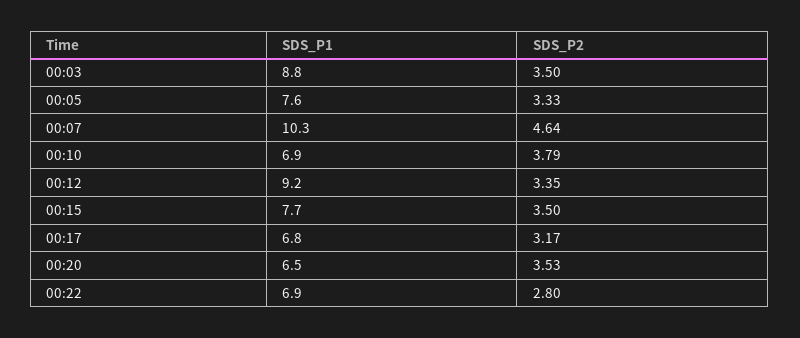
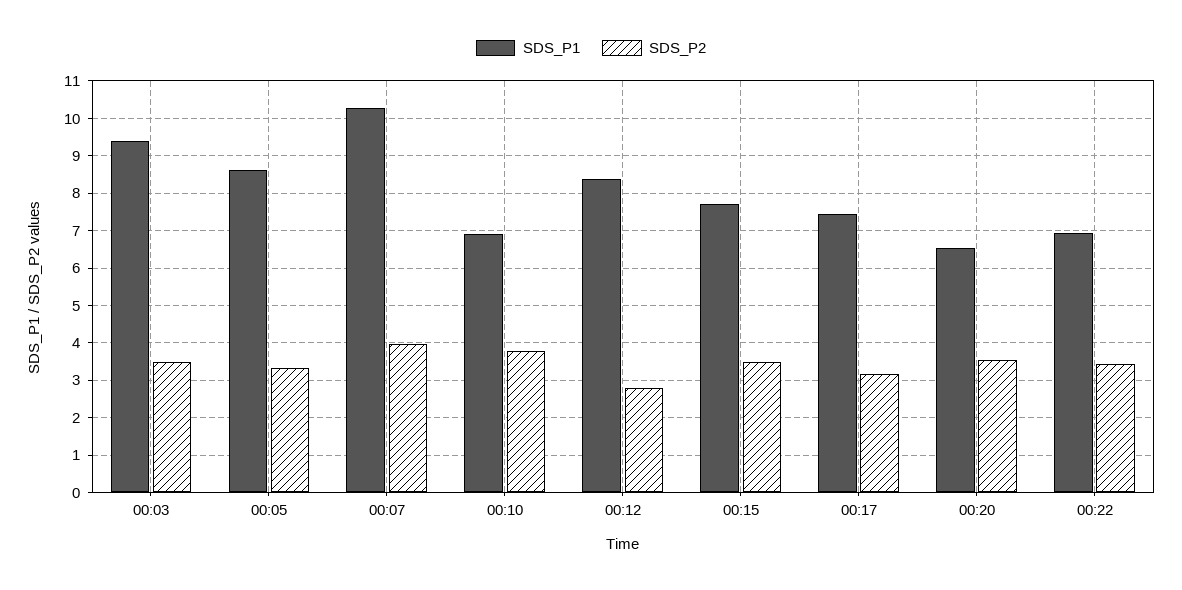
SDS_P1, 00:03: 8.8 -> 9.4
SDS_P1, 00:05: 7.6 -> 8.6
SDS_P2, 00:07: 4.64 -> 4
SDS_P1, 00:12: 9.2 -> 8.4
SDS_P2, 00:12: 3.35 -> 2.8
SDS_P1, 00:17: 6.8 -> 7.4
SDS_P2, 00:22: 2.8 -> 3.4

